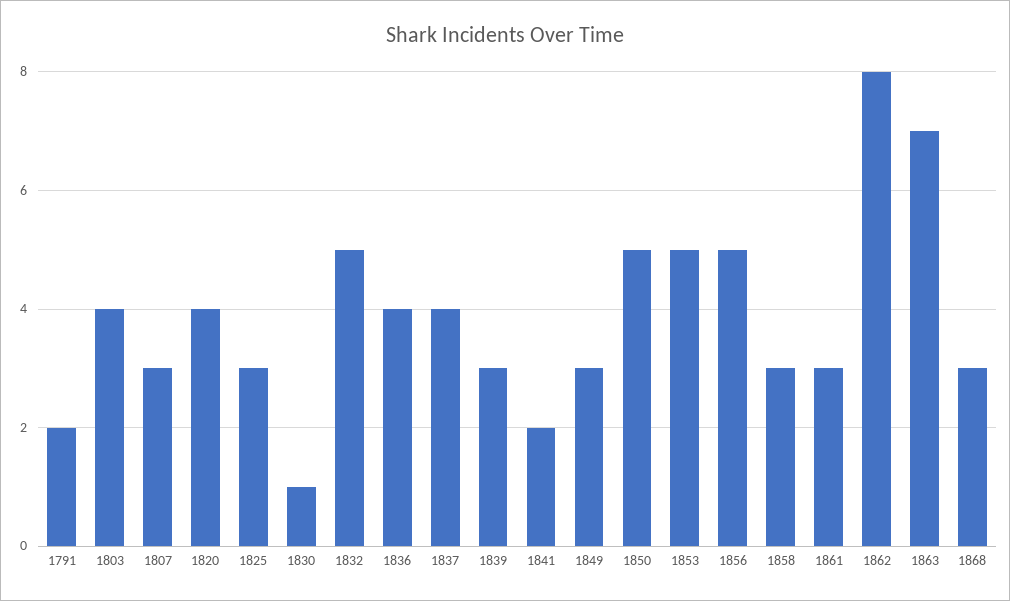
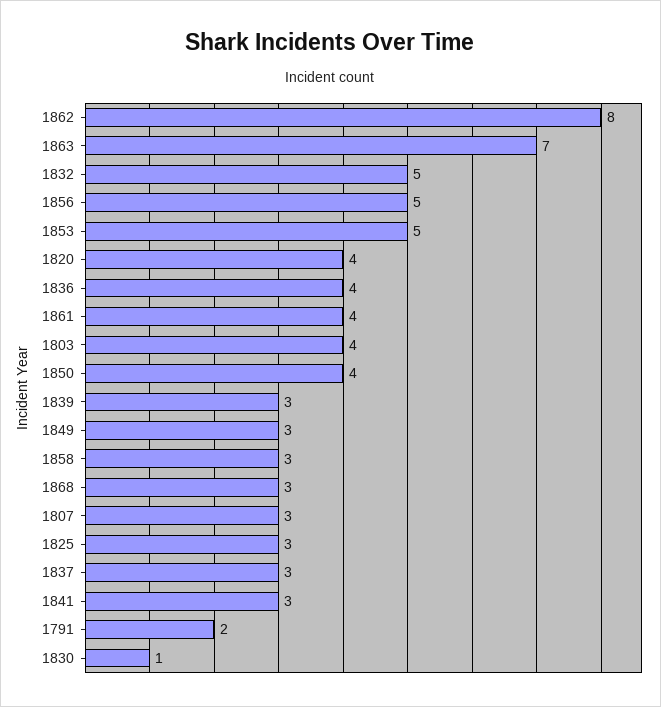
1837: 4 -> 3
1841: 2 -> 3
1850: 5 -> 4
1861: 3 -> 4

